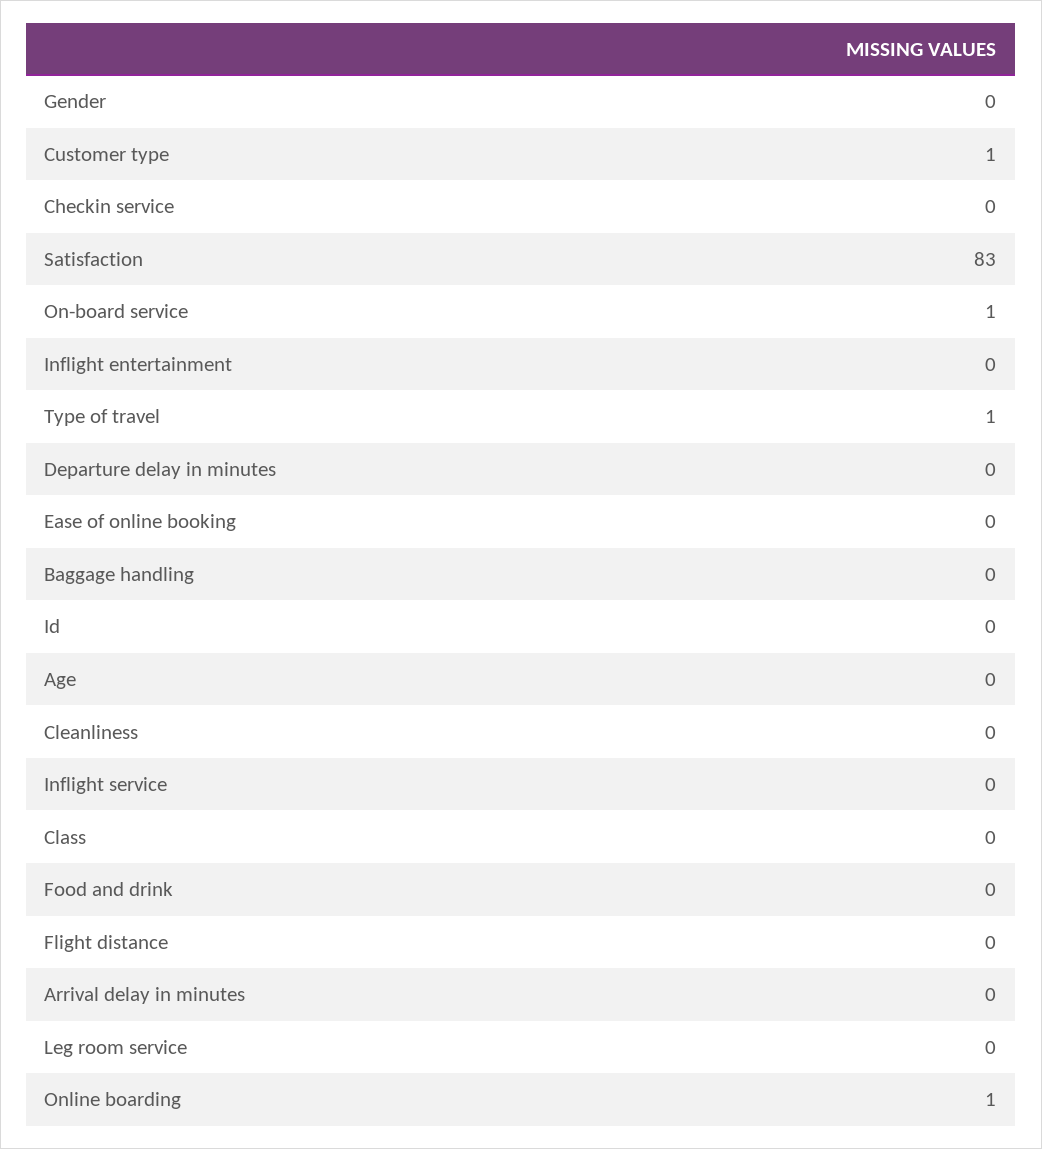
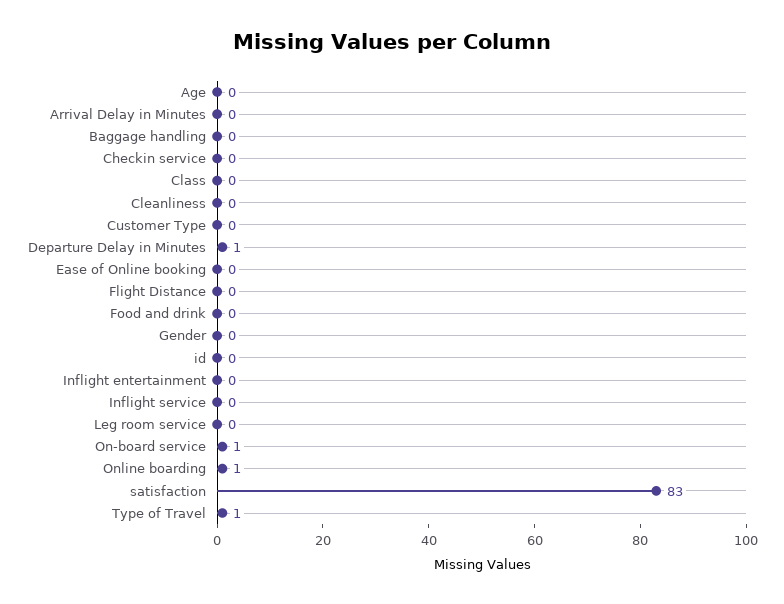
Customer type: 1 -> 0
Departure delay in minutes: 0 -> 1

